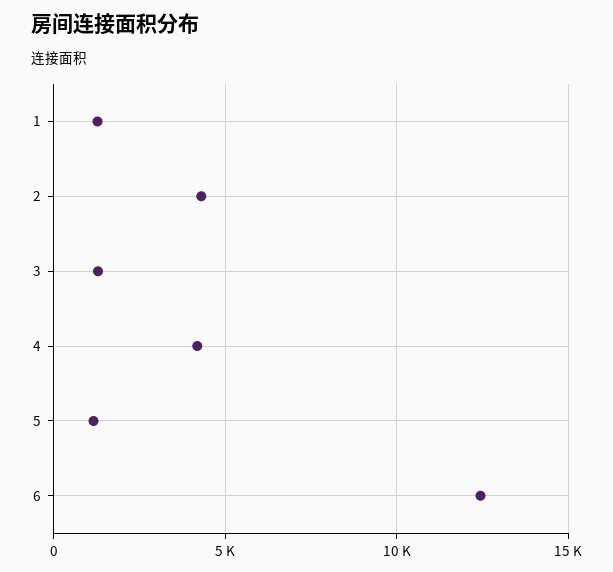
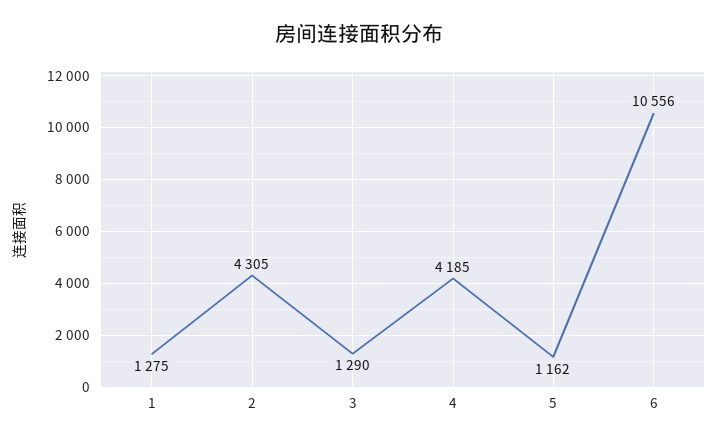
6: 12500 -> 10556

